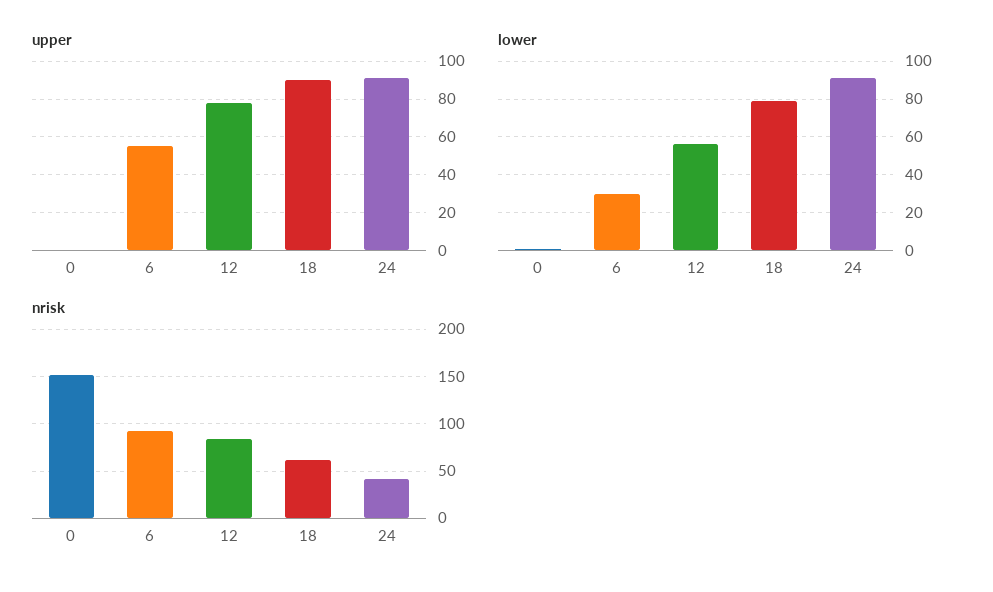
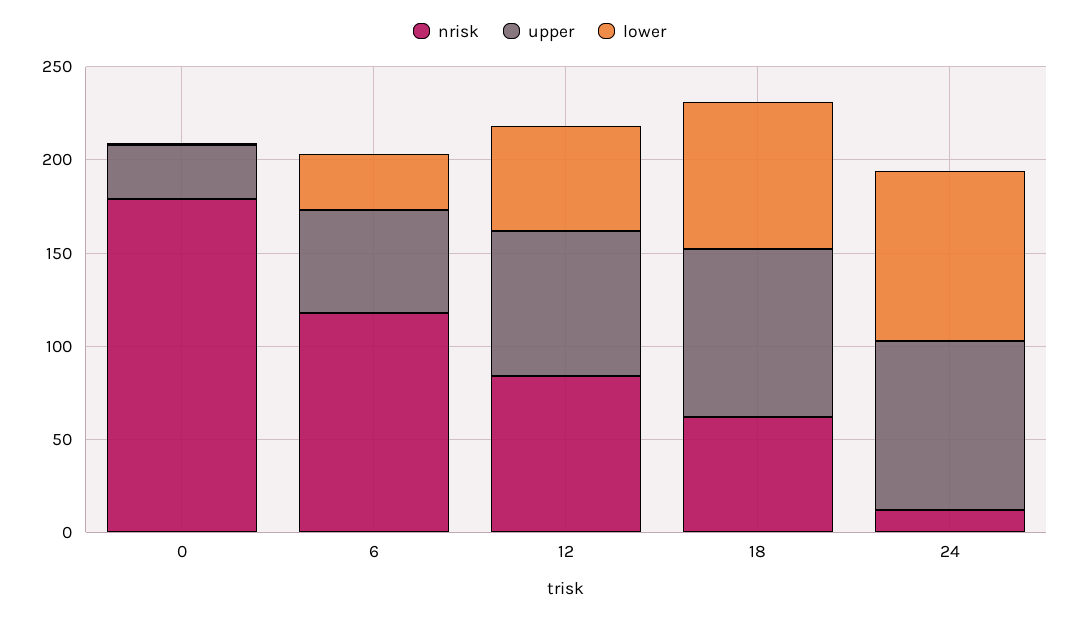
upper, 0: 0 -> 30
nrisk, 0: 150 -> 180
nrisk, 6: 90 -> 120
nrisk, 24: 40 -> 10

